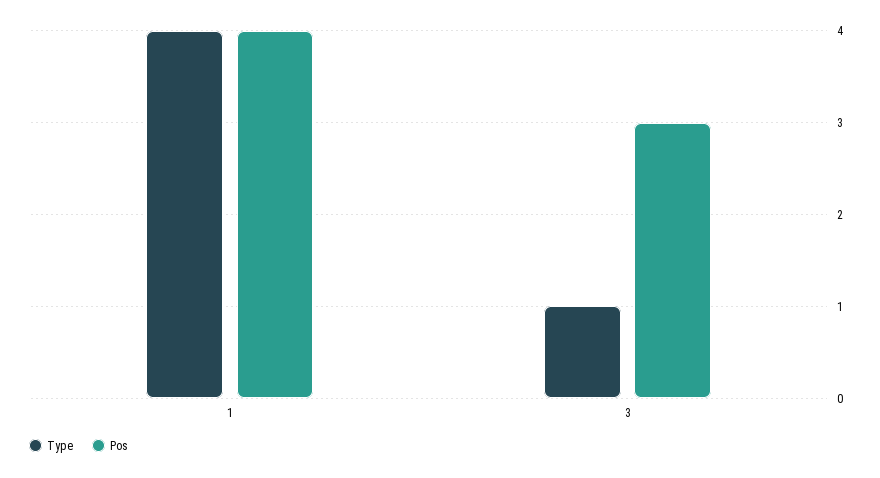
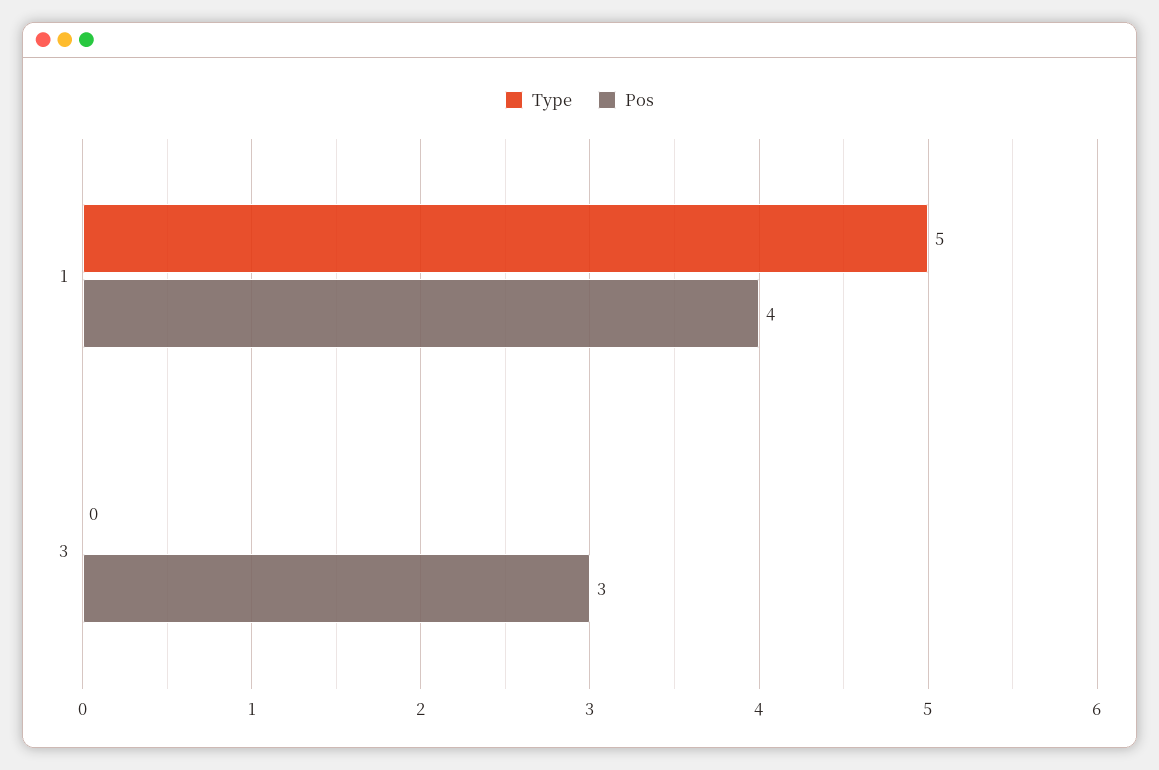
Type, 1: 4 -> 5
Type, 3: 1 -> 0

